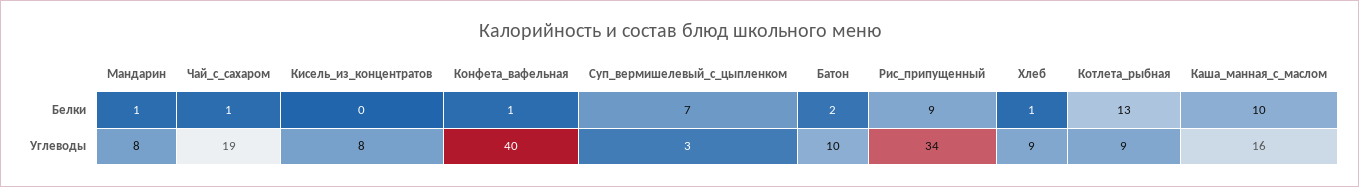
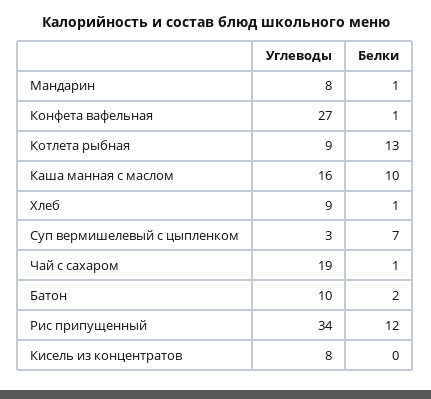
Рис_припущенный, Белки: 9 -> 12
Конфета_вафельная, Углеводы: 40 -> 27

